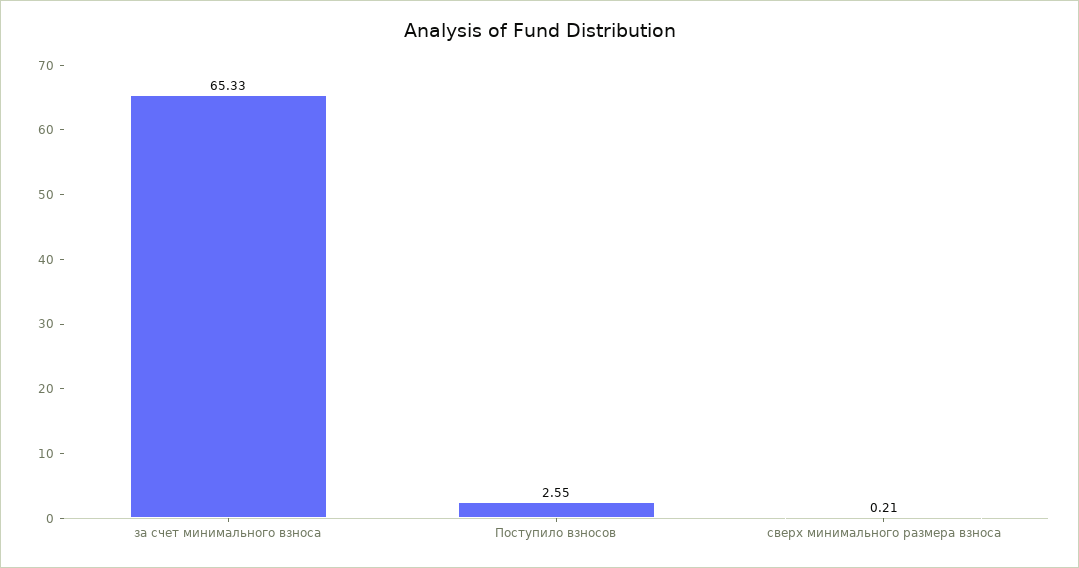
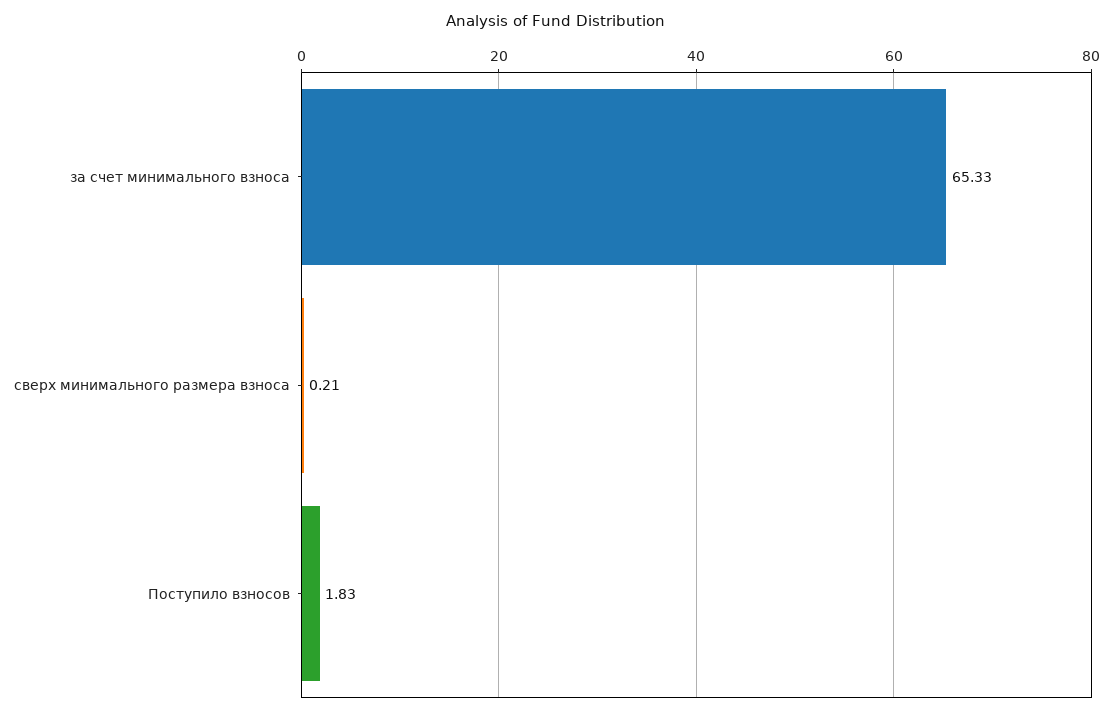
Поступило взносов: 2.55 -> 1.83

